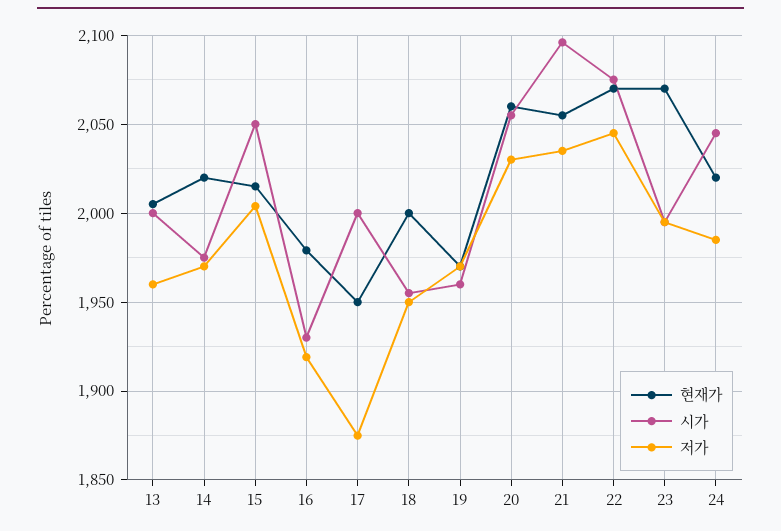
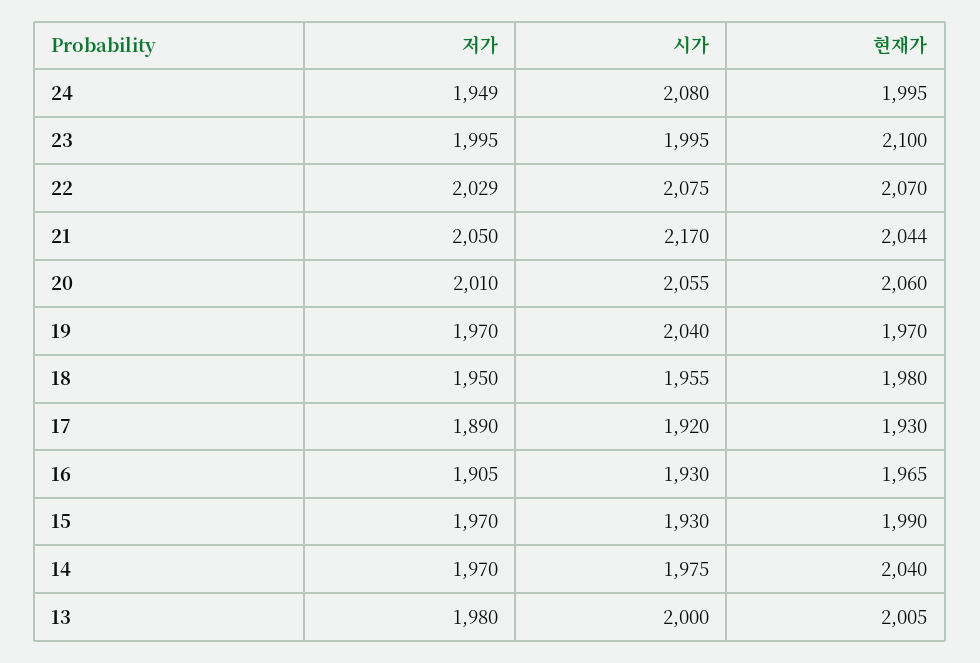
저가, 13: 1960 -> 1980
현재가, 14: 2020 -> 2040
현재가, 15: 2015 -> 1990
시가, 15: 2050 -> 1930
저가, 15: 2005 -> 1970
현재가, 16: 1980 -> 1965
저가, 16: 1920 -> 1905
현재가, 17: 1950 -> 1930
시가, 17: 2000 -> 1920
저가, 17: 1875 -> 1890
현재가, 18: 2000 -> 1980
시가, 19: 1960 -> 2040
저가, 20: 2030 -> 2010
현재가, 21: 2055 -> 2044
시가, 21: 2095 -> 2170
저가, 21: 2035 -> 2050
저가, 22: 2045 -> 2029
현재가, 23: 2070 -> 2100
현재가, 24: 2020 -> 1995
시가, 24: 2045 -> 2080
저가, 24: 1985 -> 1949

